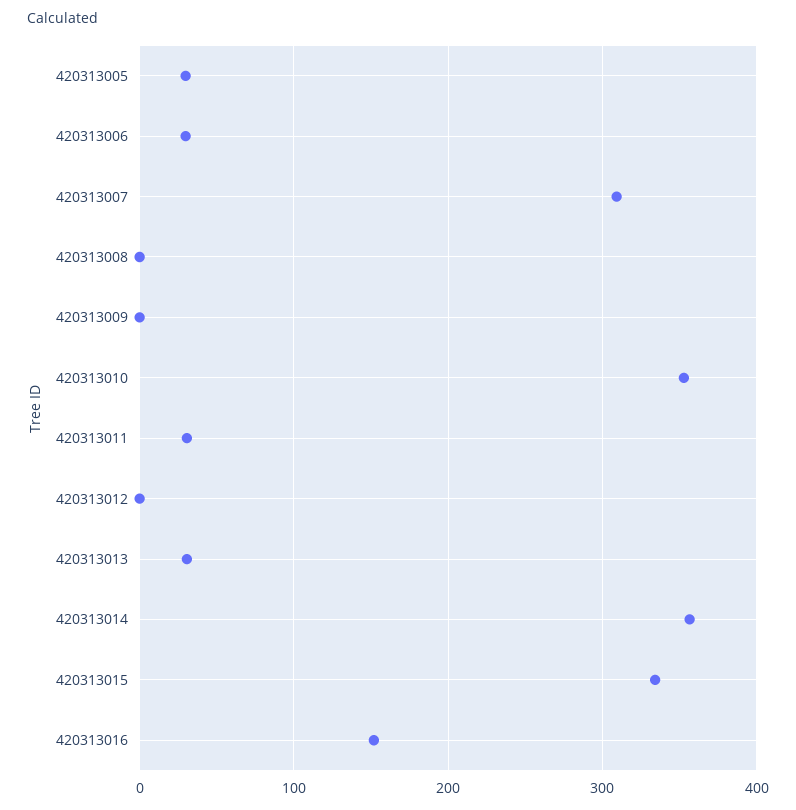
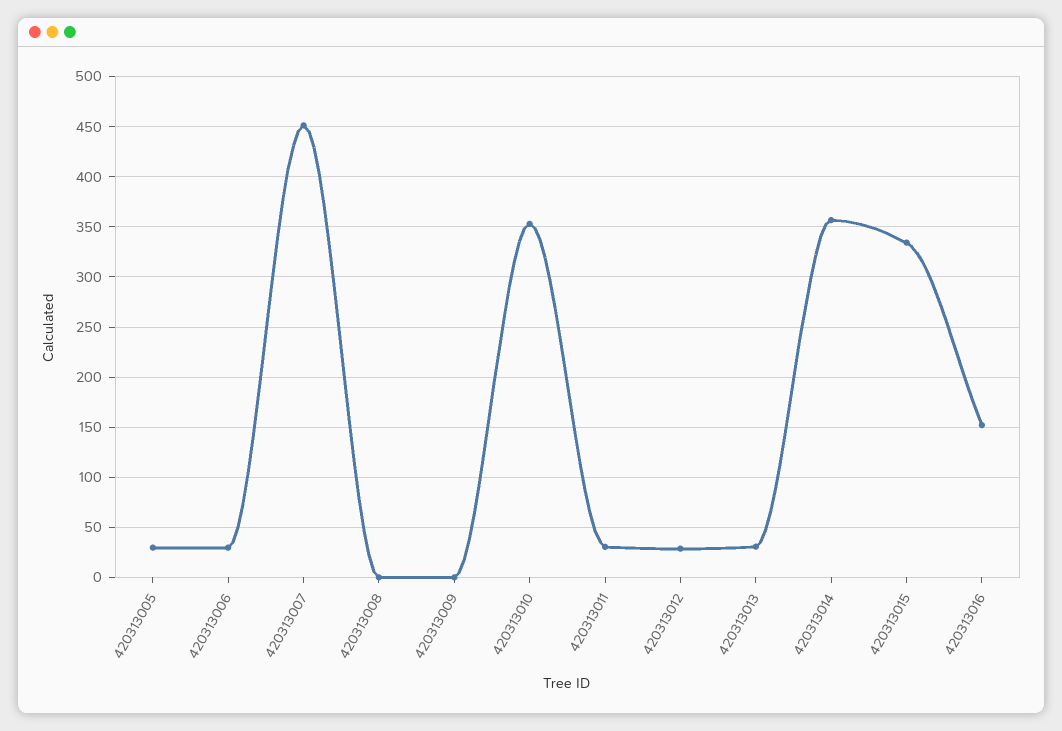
420313007: 310 -> 450
420313012: 0 -> 30

